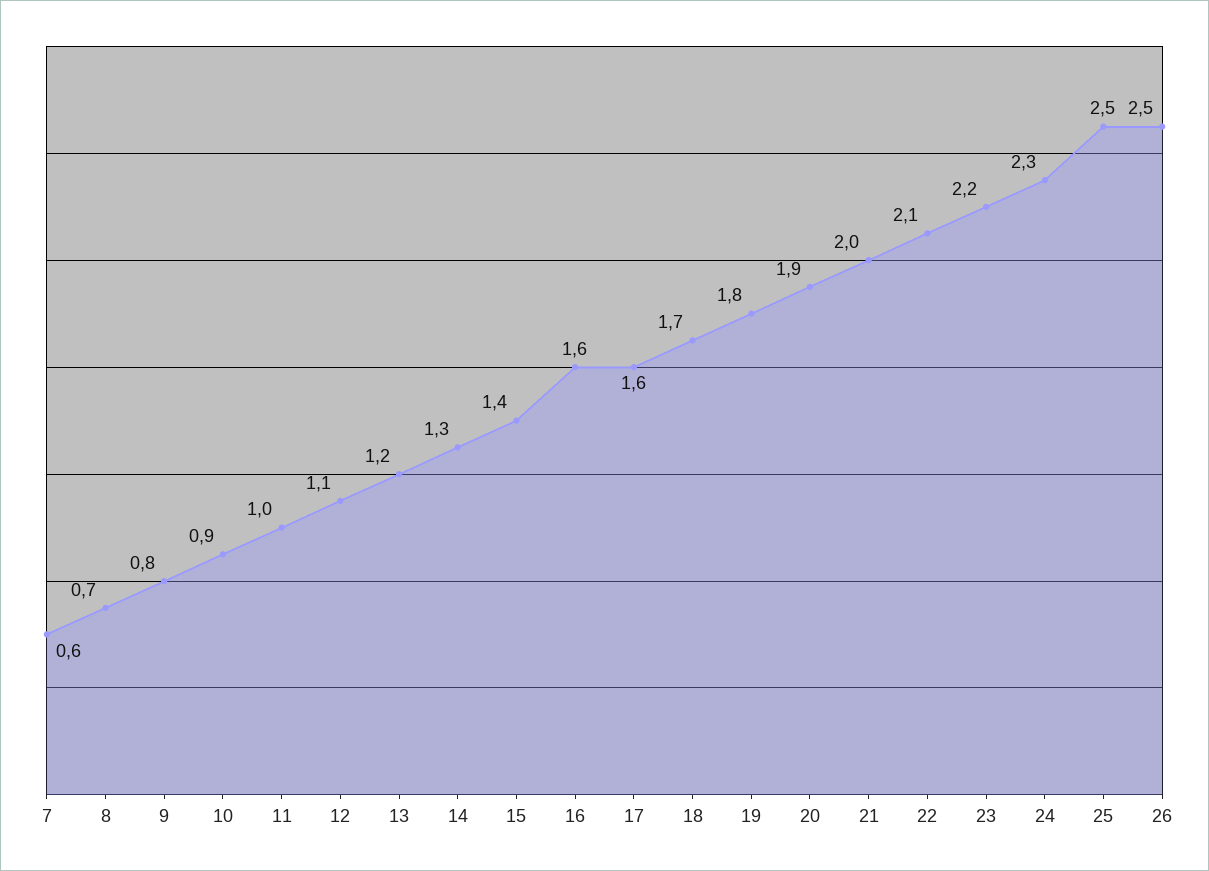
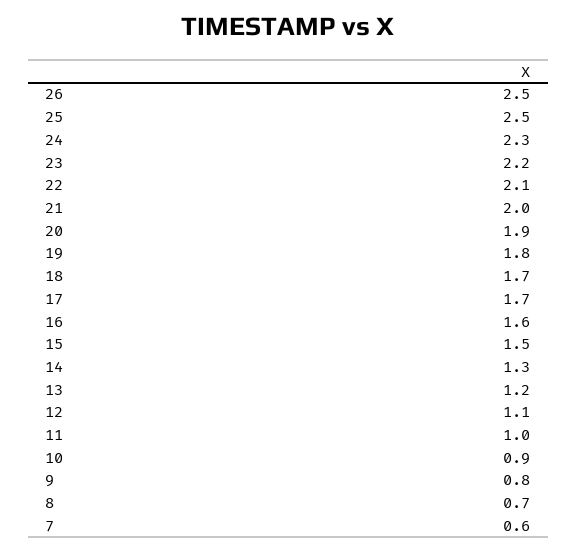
15: 1.4 -> 1.5
17: 1.6 -> 1.7

